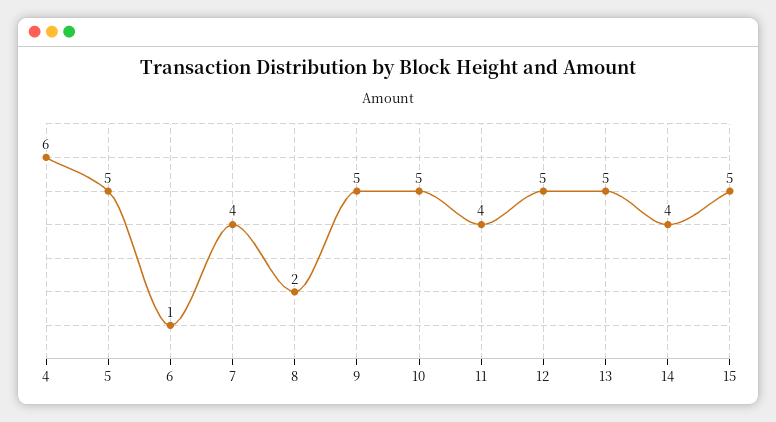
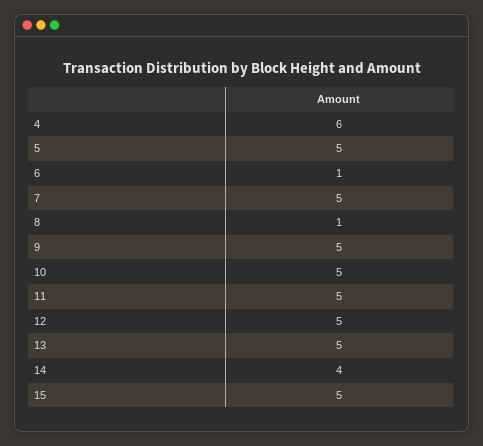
7: 4 -> 5
8: 2 -> 1
11: 4 -> 5

